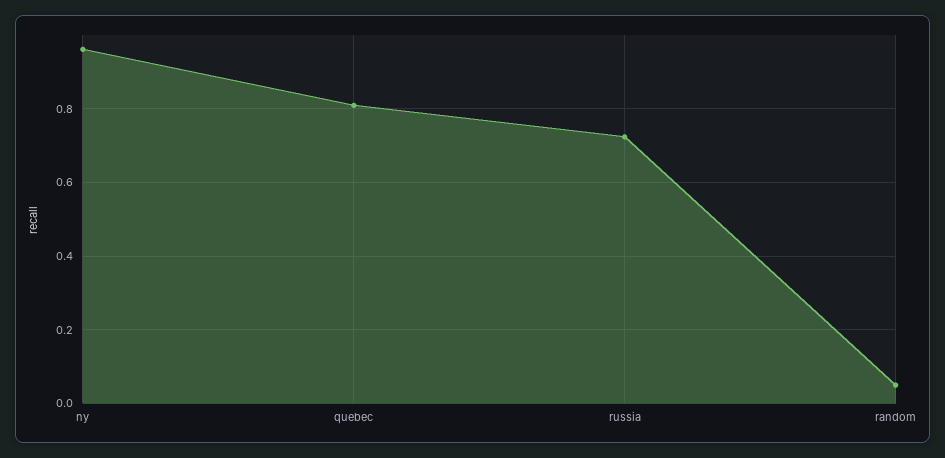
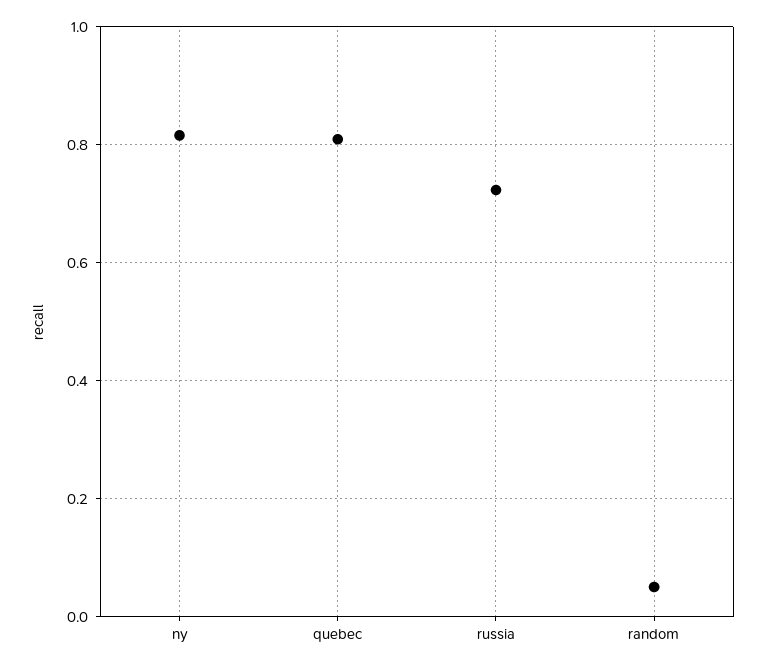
ny: 0.96 -> 0.82

